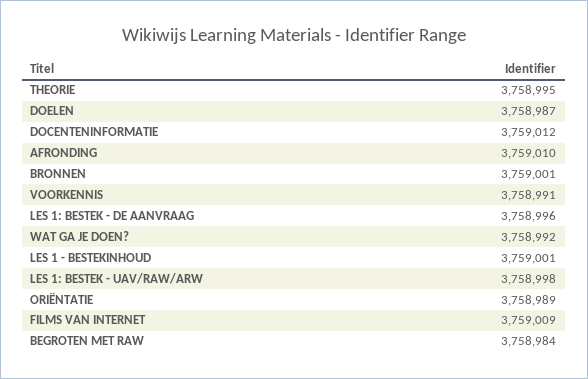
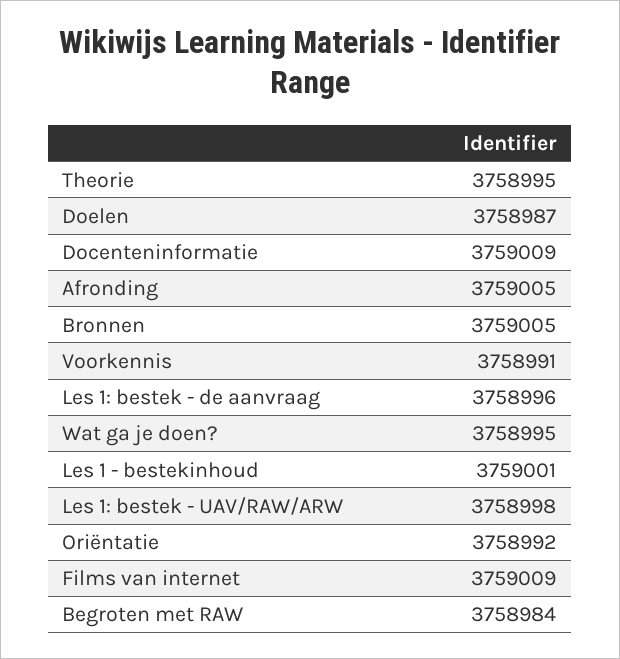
DOCENTENINFORMATIE: 3759012 -> 3759009
AFRONDING: 3759010 -> 3759005
BRONNEN: 3759001 -> 3759005
WAT GA JE DOEN?: 3758992 -> 3758995
ORIËNTATIE: 3758989 -> 3758992

